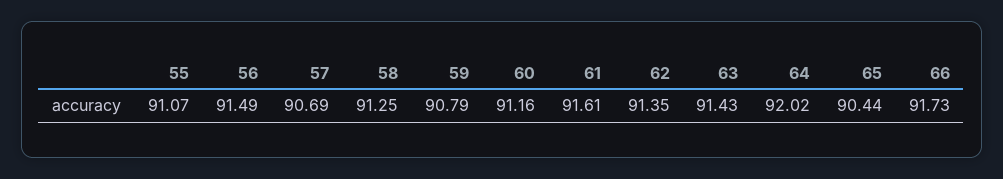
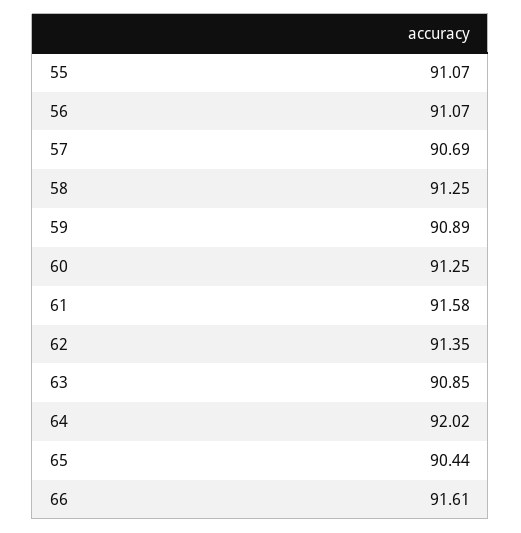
56: 91.49 -> 91.07
59: 90.79 -> 90.89
60: 91.16 -> 91.25
61: 91.61 -> 91.58
63: 91.43 -> 90.85
66: 91.73 -> 91.61

